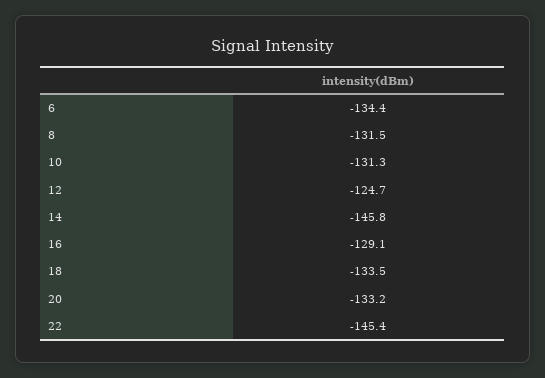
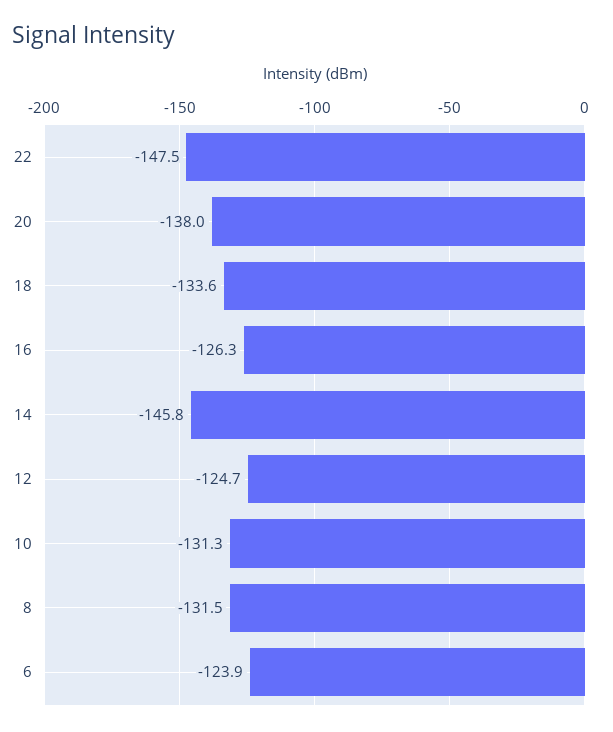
6: -134.4 -> -123.9
16: -129.1 -> -126.3
18: -133.5 -> -133.6
20: -133.2 -> -138
22: -145.4 -> -147.5

